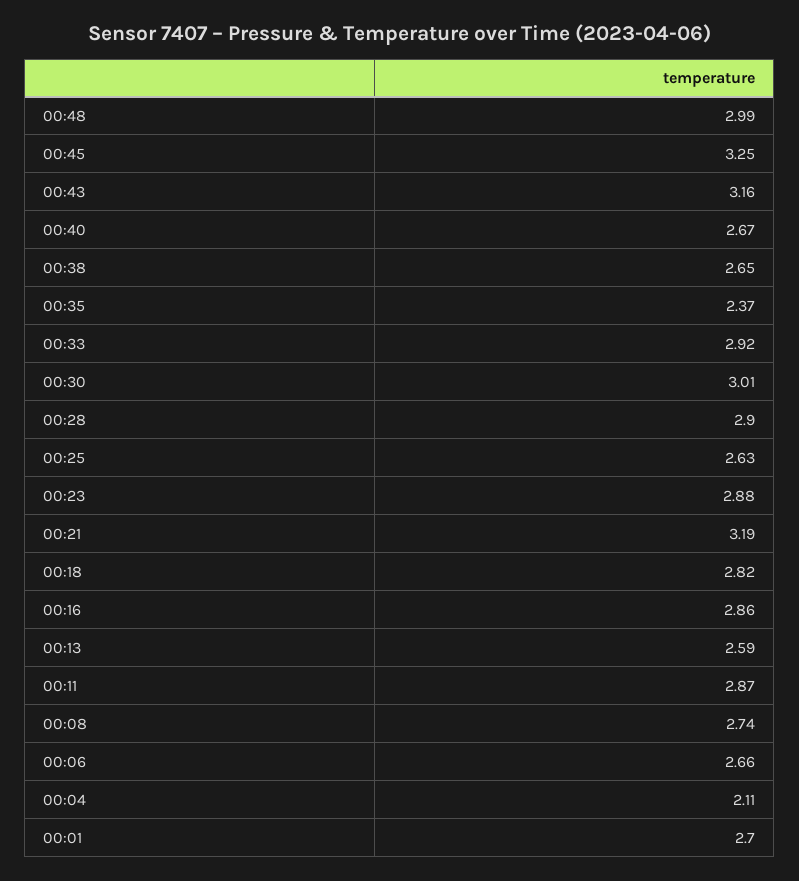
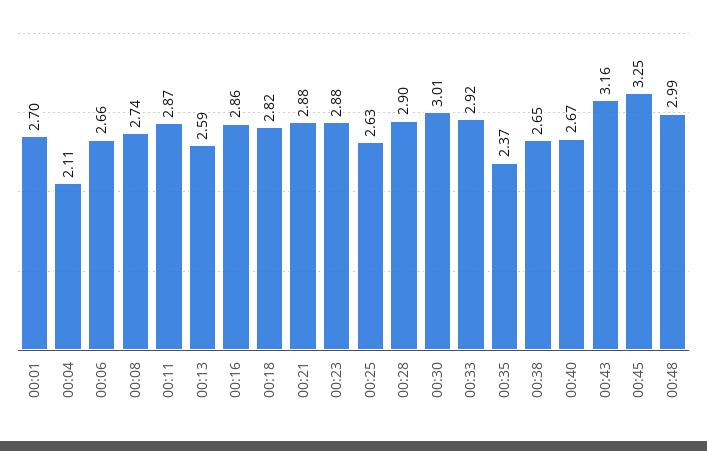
00:21: 3.19 -> 2.88

